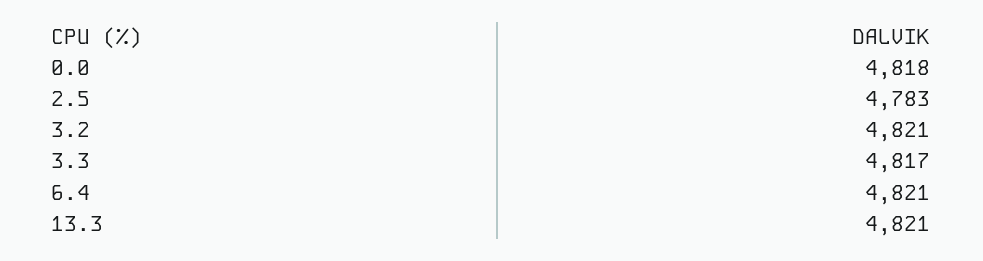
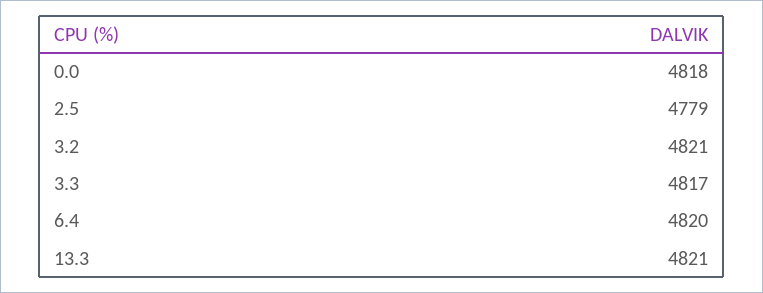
2.5: 4783 -> 4779
6.4: 4821 -> 4820

